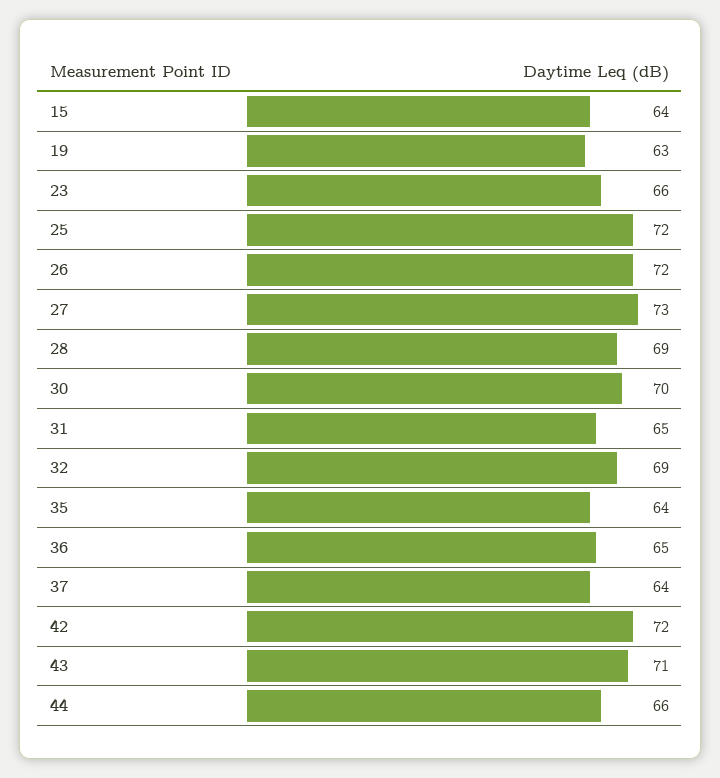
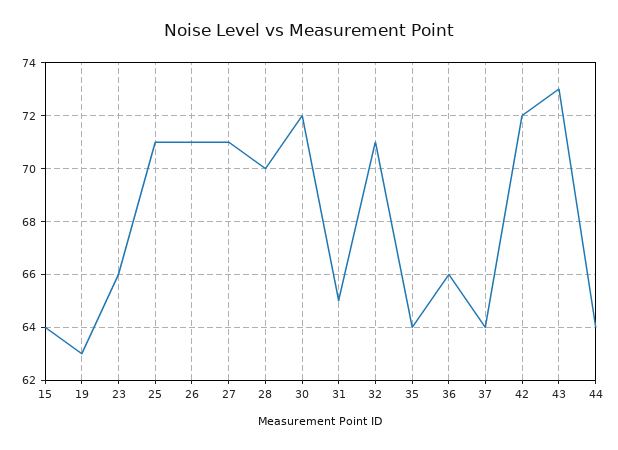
25: 72 -> 71
26: 72 -> 71
27: 73 -> 71
28: 69 -> 70
30: 70 -> 72
32: 69 -> 71
36: 65 -> 66
43: 71 -> 73
44: 66 -> 64

